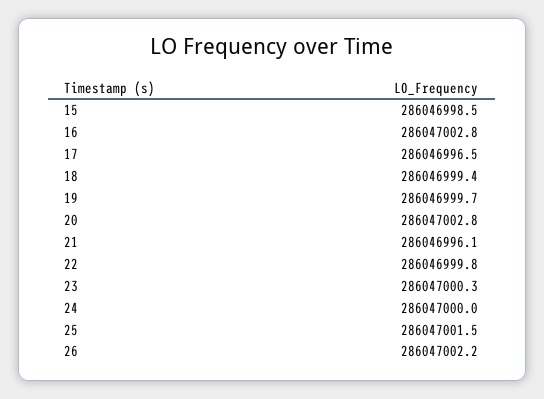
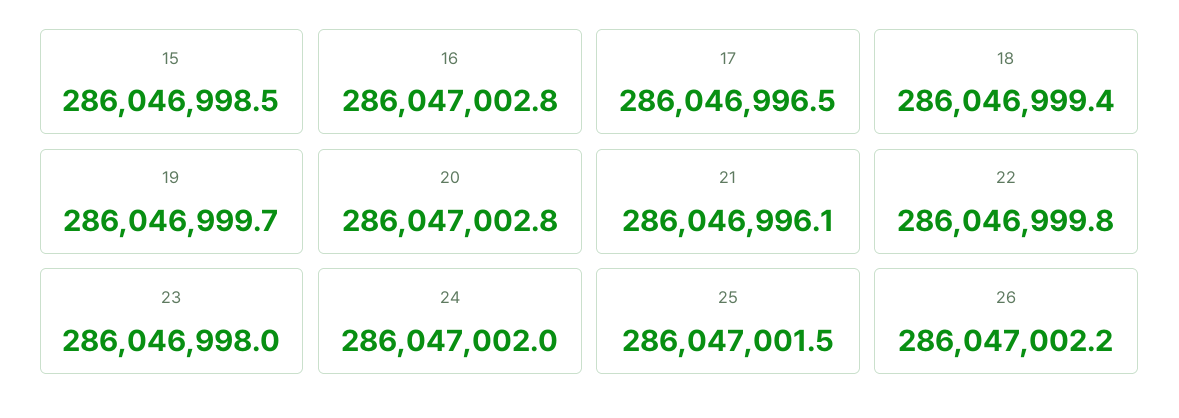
23: 286047000.3 -> 286046998
24: 286047000 -> 286047002

